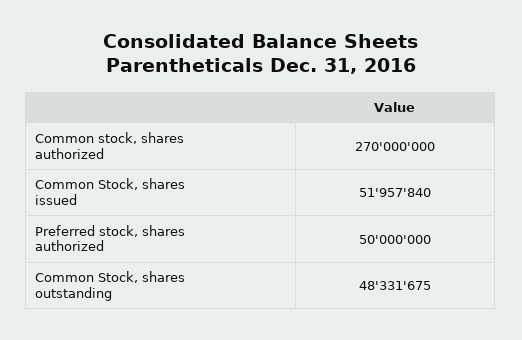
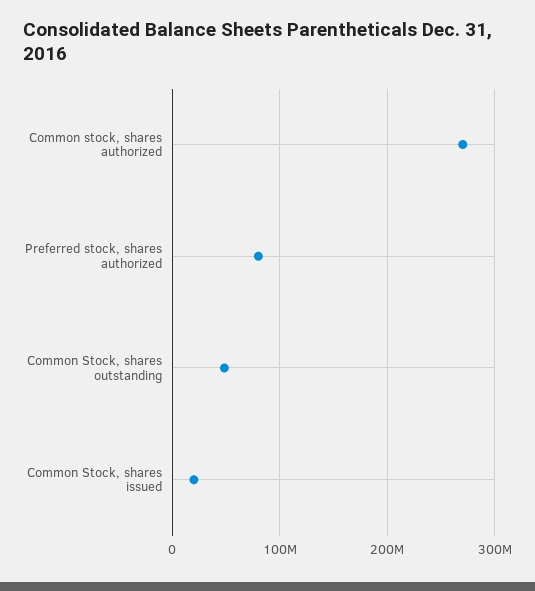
Common Stock, shares issued: 51957840 -> 20000000
Preferred stock, shares authorized: 50000000 -> 80000000

